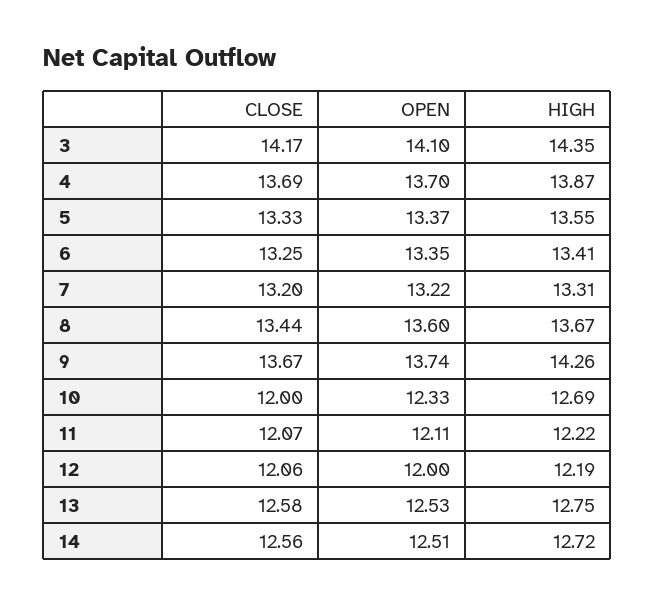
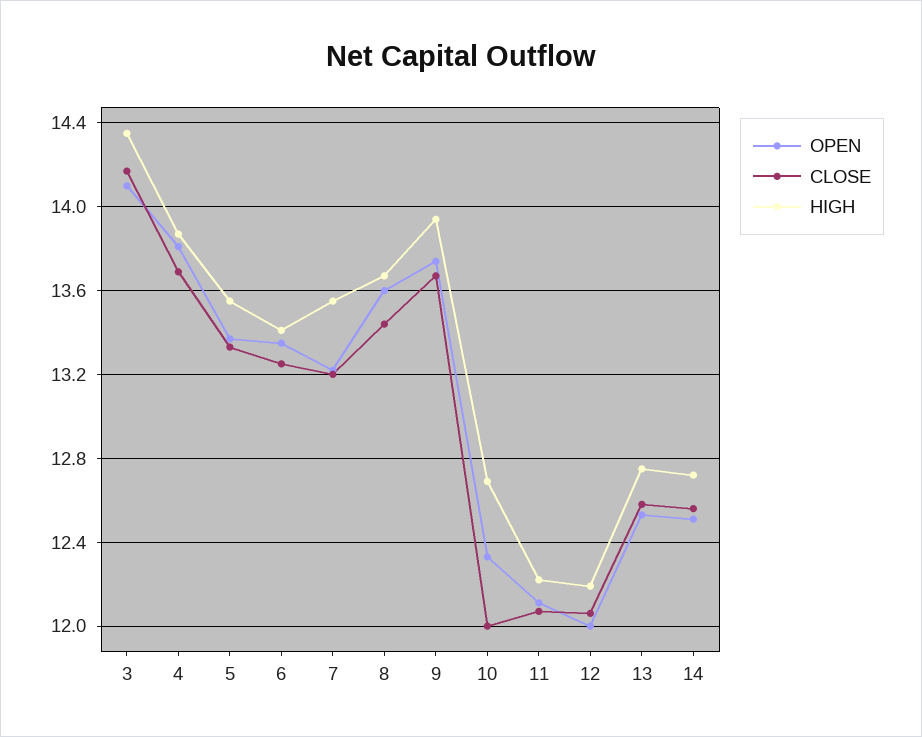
OPEN, 4: 13.7 -> 13.8
HIGH, 7: 13.31 -> 13.55
HIGH, 9: 14.26 -> 13.95

